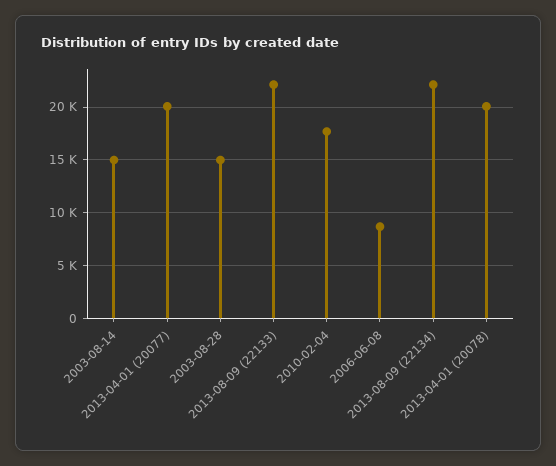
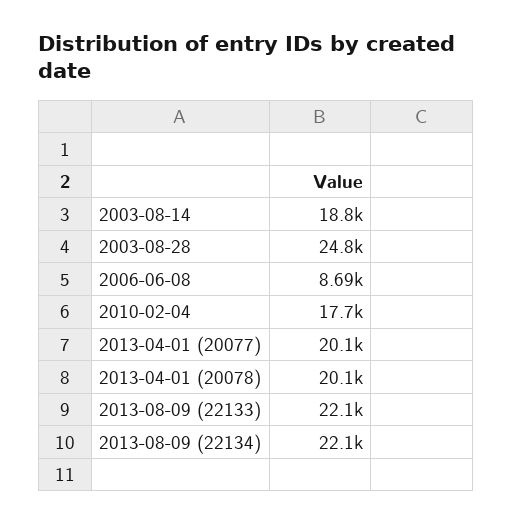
2003-08-14: 15000 -> 18800
2003-08-28: 15000 -> 24800

